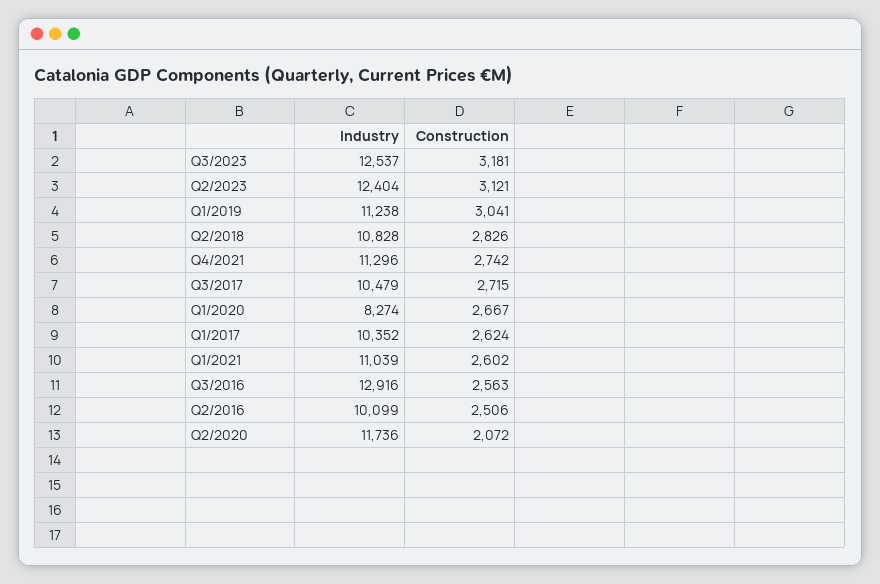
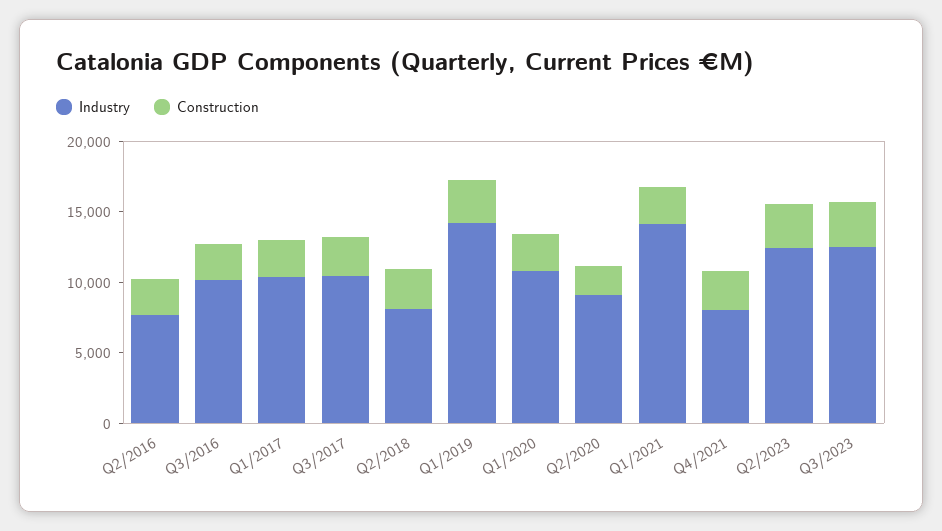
Industry, Q1/2019: 11238 -> 14000
Industry, Q2/2018: 10828 -> 8000
Industry, Q4/2021: 11296 -> 8000
Industry, Q1/2020: 8274 -> 11000
Industry, Q1/2021: 11039 -> 14000
Industry, Q3/2016: 12916 -> 10000
Industry, Q2/2016: 10099 -> 8000
Industry, Q2/2020: 11736 -> 9000

